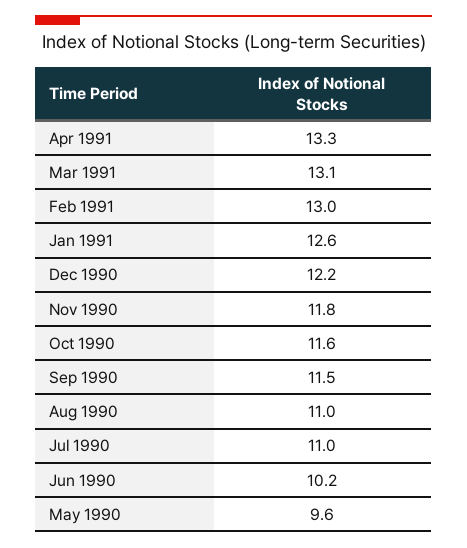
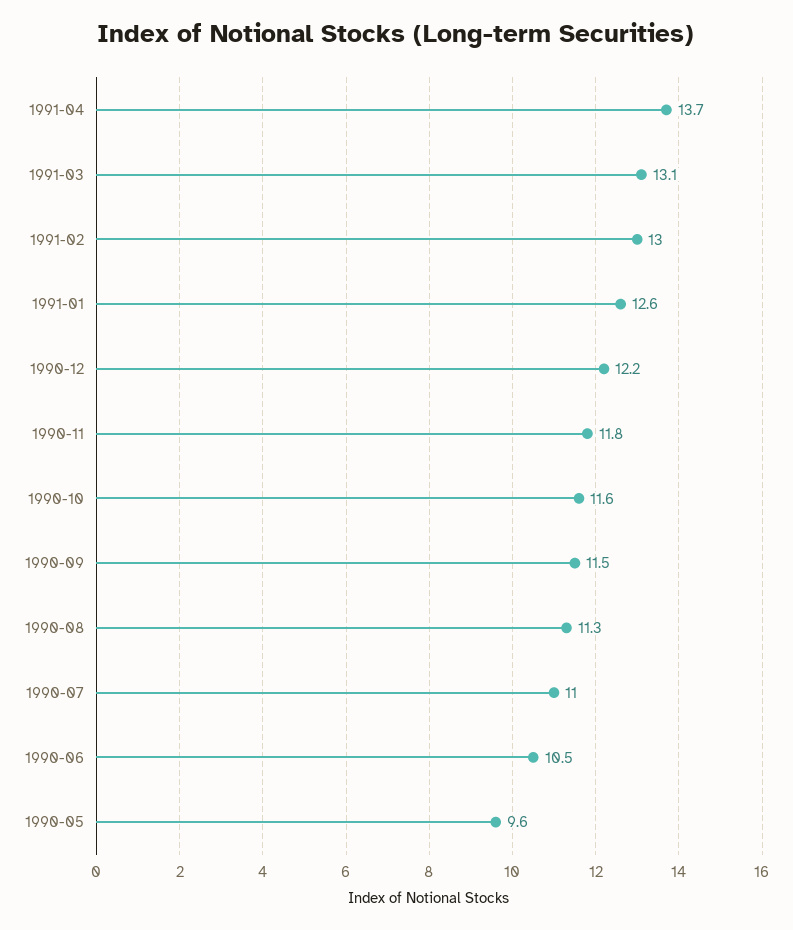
Apr 1991: 13.3 -> 13.7
Aug 1990: 11 -> 11.3
Jun 1990: 10.2 -> 10.5

